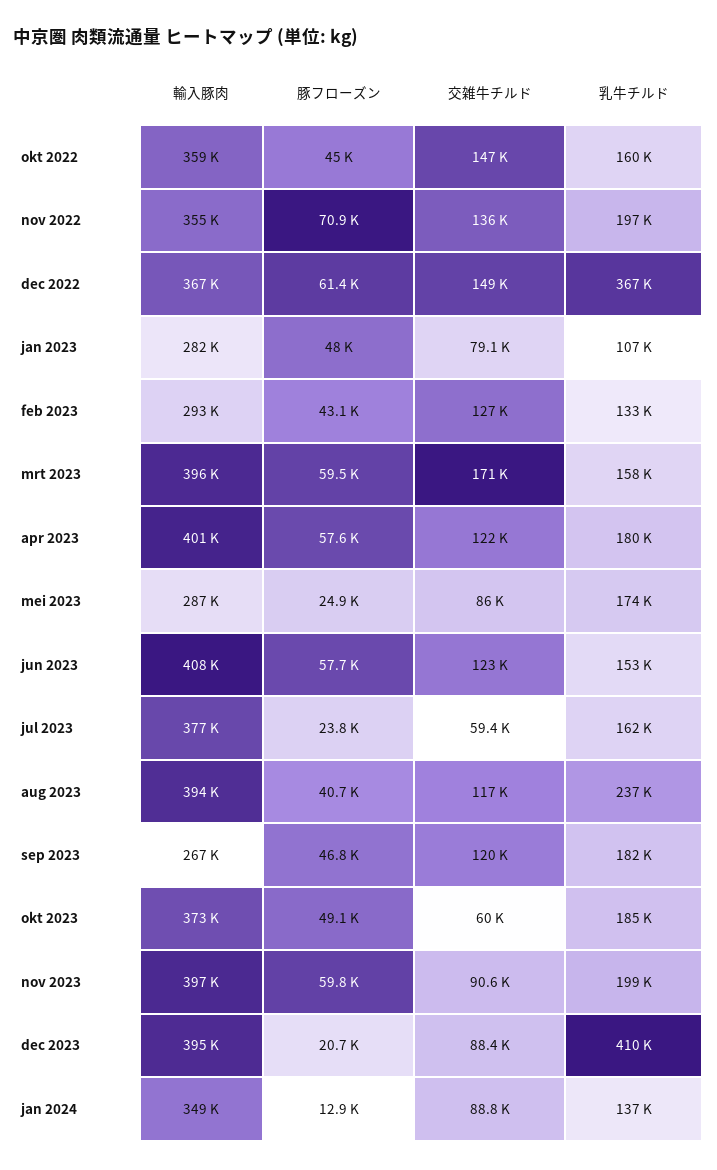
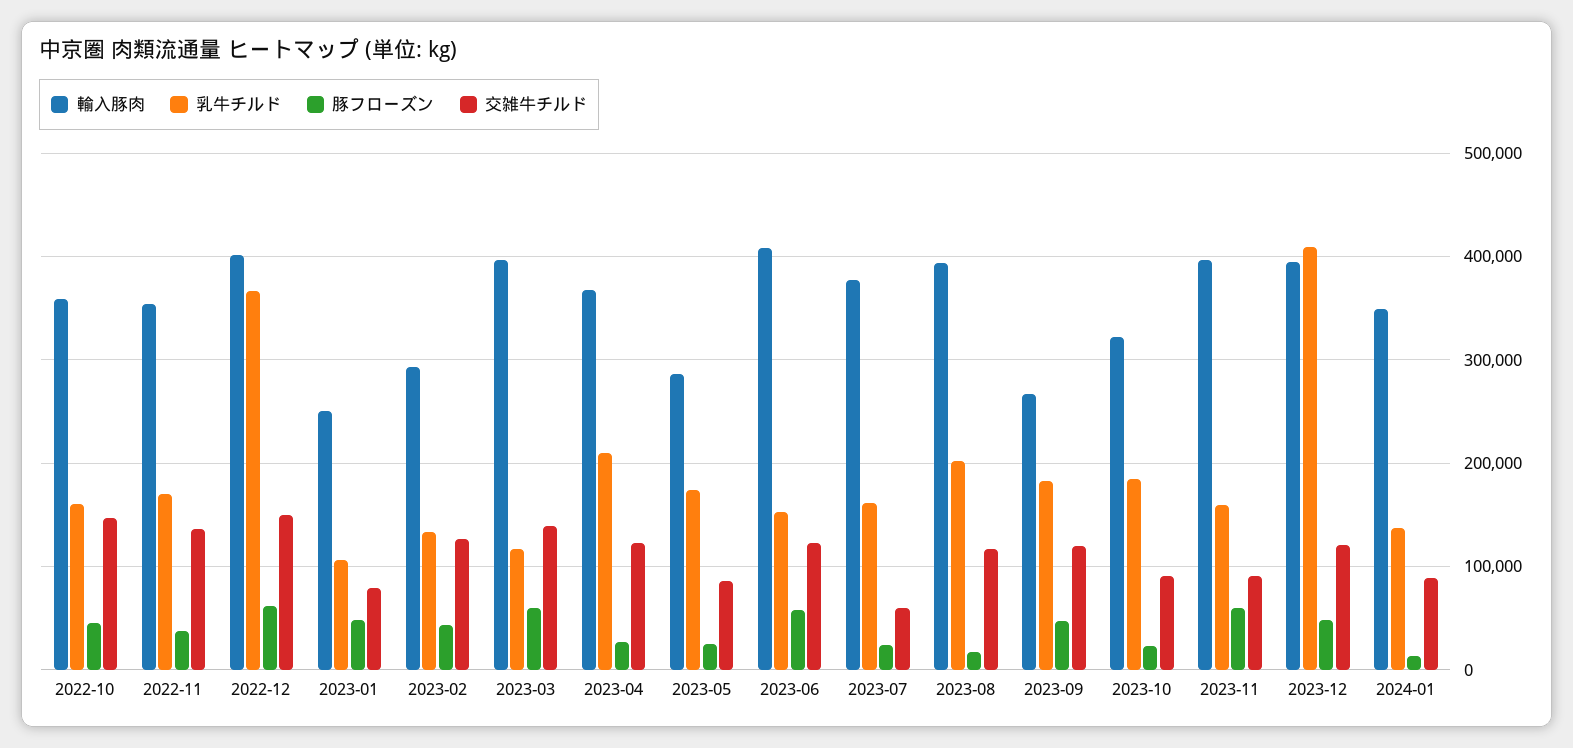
豚フローズン, nov 2022: 70900 -> 40000
乳牛チルド, nov 2022: 197000 -> 170000
輸入豚肉, dec 2022: 367000 -> 400000
輸入豚肉, jan 2023: 282000 -> 250000
交雑牛チルド, mrt 2023: 171000 -> 140000
乳牛チルド, mrt 2023: 158000 -> 120000
輸入豚肉, apr 2023: 401000 -> 370000
豚フローズン, apr 2023: 57600 -> 30000
乳牛チルド, apr 2023: 180000 -> 210000
豚フローズン, aug 2023: 40700 -> 20000
乳牛チルド, aug 2023: 237000 -> 200000
輸入豚肉, okt 2023: 373000 -> 320000
豚フローズン, okt 2023: 49100 -> 20000
交雑牛チルド, okt 2023: 60000 -> 90000
乳牛チルド, nov 2023: 199000 -> 160000
豚フローズン, dec 2023: 20700 -> 50000
交雑牛チルド, dec 2023: 88400 -> 120000

